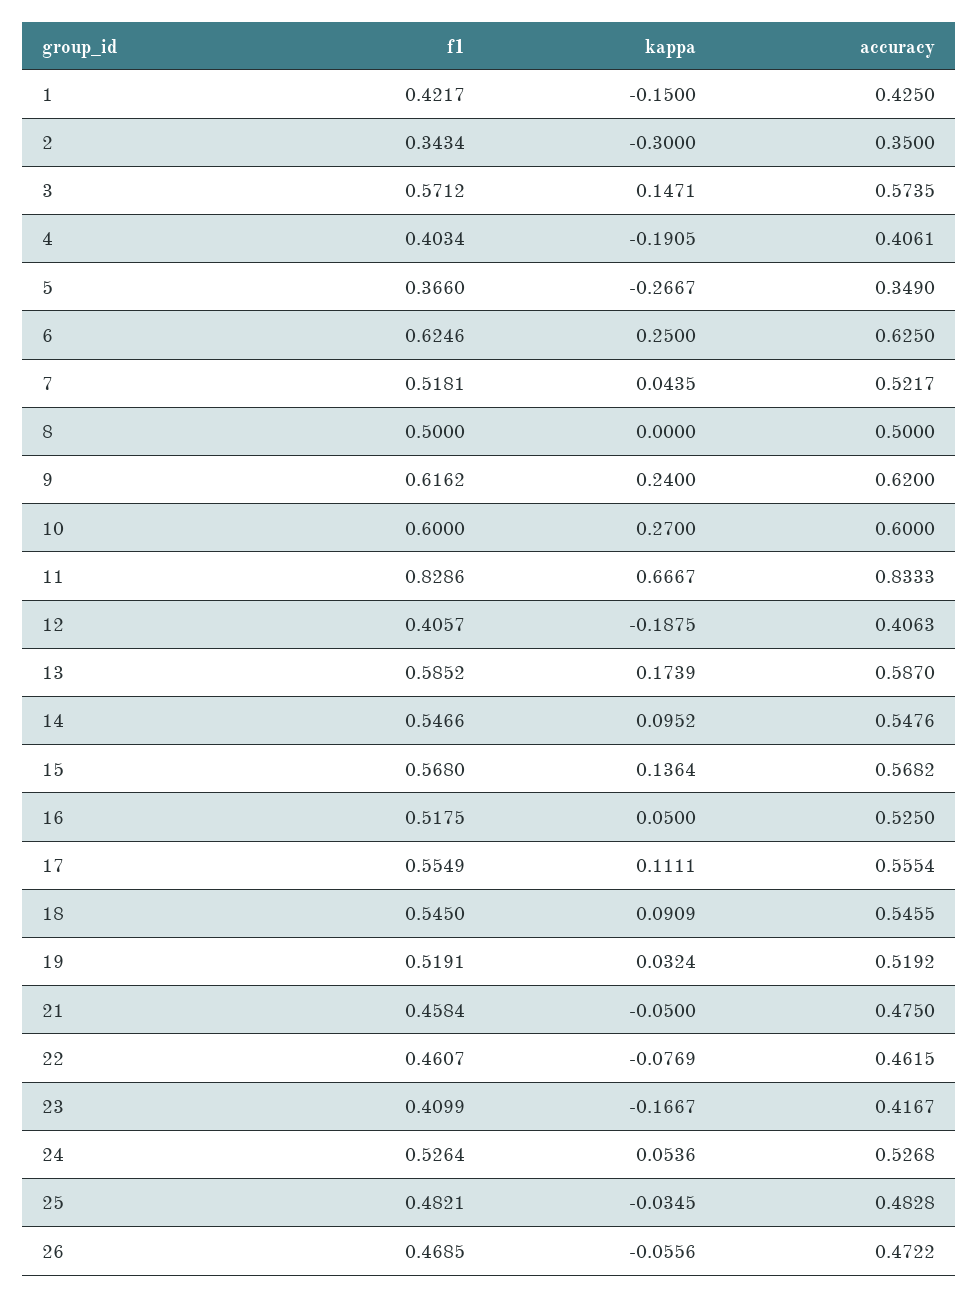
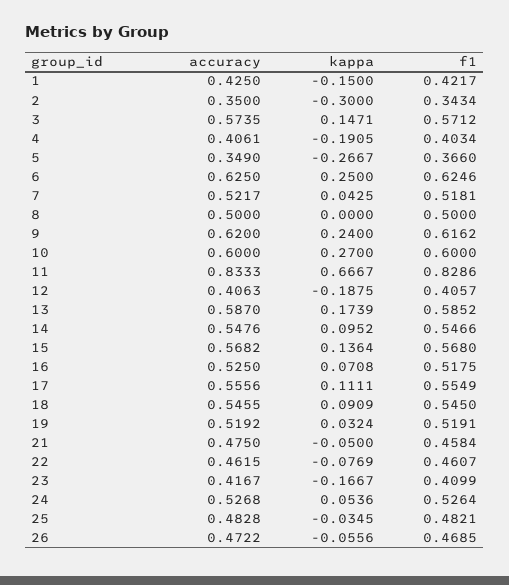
kappa, 7: 0.0435 -> 0.0425
kappa, 16: 0.05 -> 0.0708
accuracy, 17: 0.5554 -> 0.5556

